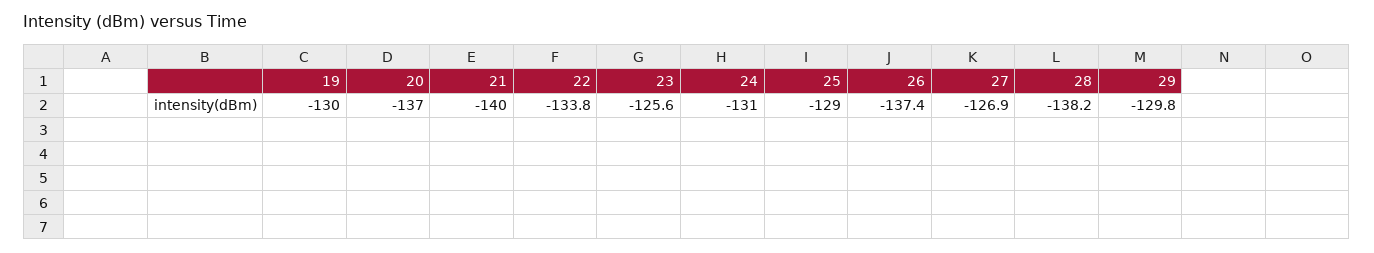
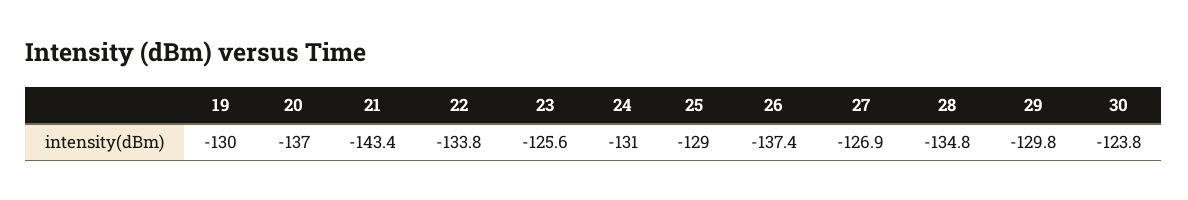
21: -140 -> -143.4
28: -138.2 -> -134.8
30: none -> -123.8

